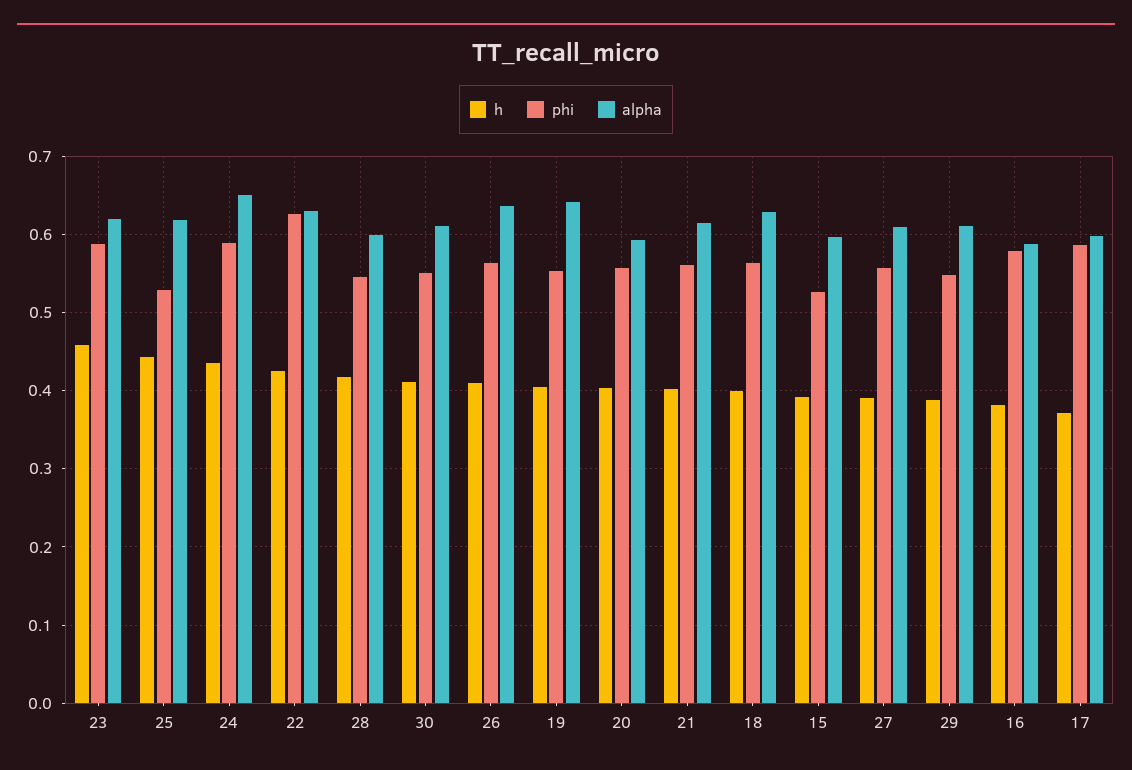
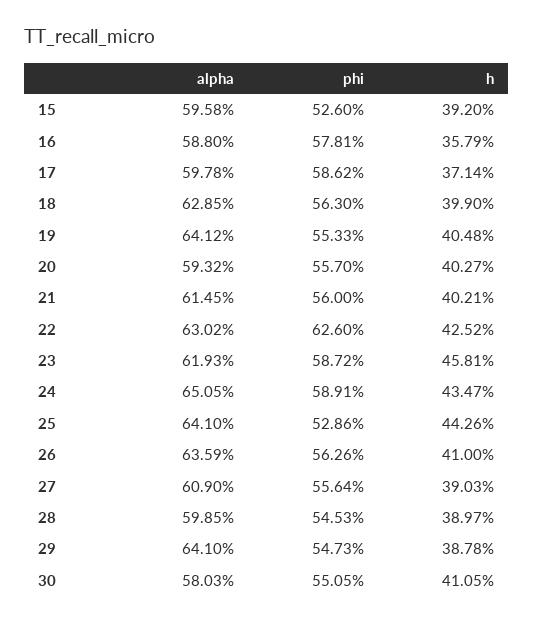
alpha, 25: 0.62 -> 0.641
h, 28: 0.42 -> 0.3897
alpha, 30: 0.61 -> 0.5803
alpha, 29: 0.61 -> 0.641
h, 16: 0.38 -> 0.3579

